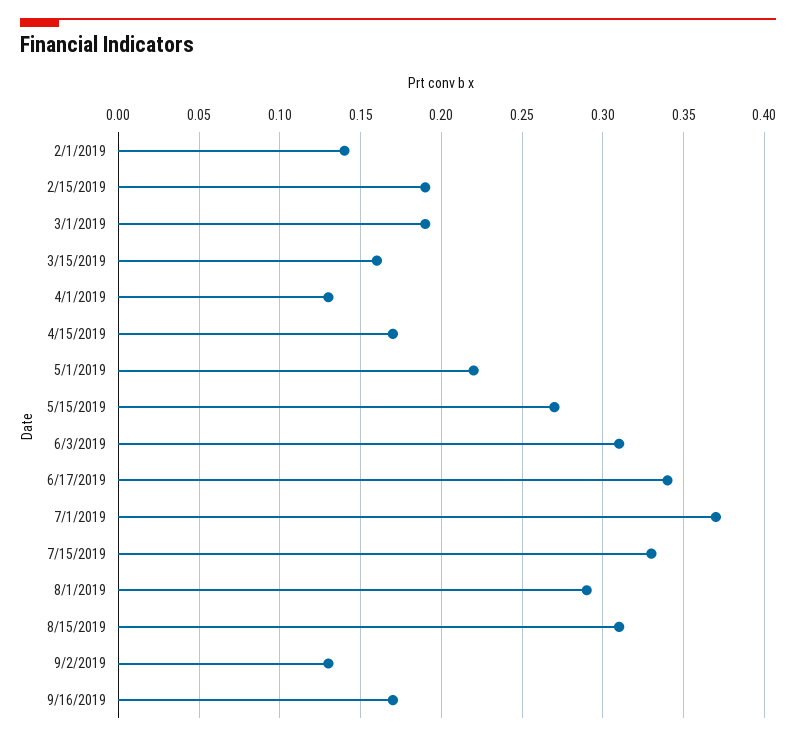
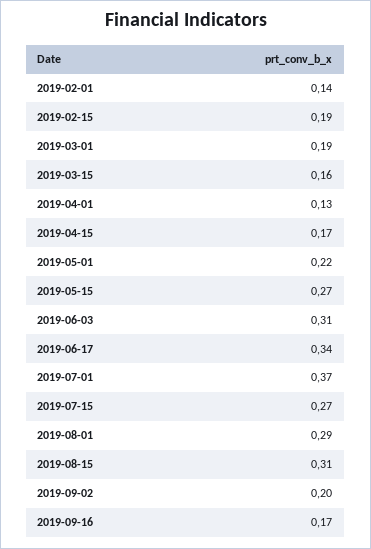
7/15/2019: 0.33 -> 0.27
9/2/2019: 0.13 -> 0.2

